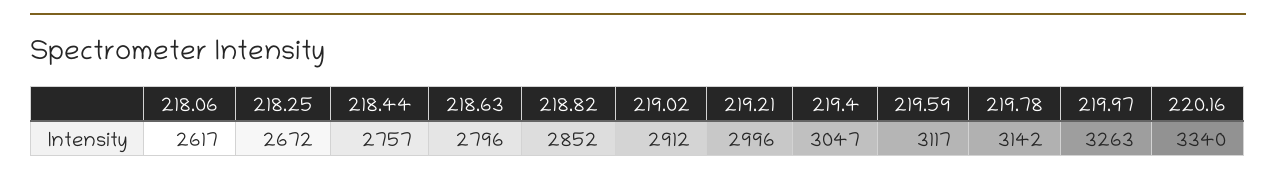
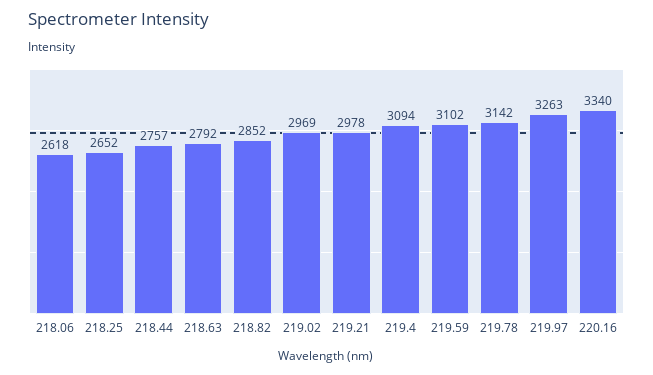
218.06: 2617 -> 2618
218.25: 2672 -> 2652
218.63: 2796 -> 2792
219.02: 2912 -> 2969
219.21: 2996 -> 2978
219.4: 3047 -> 3094
219.59: 3117 -> 3102

